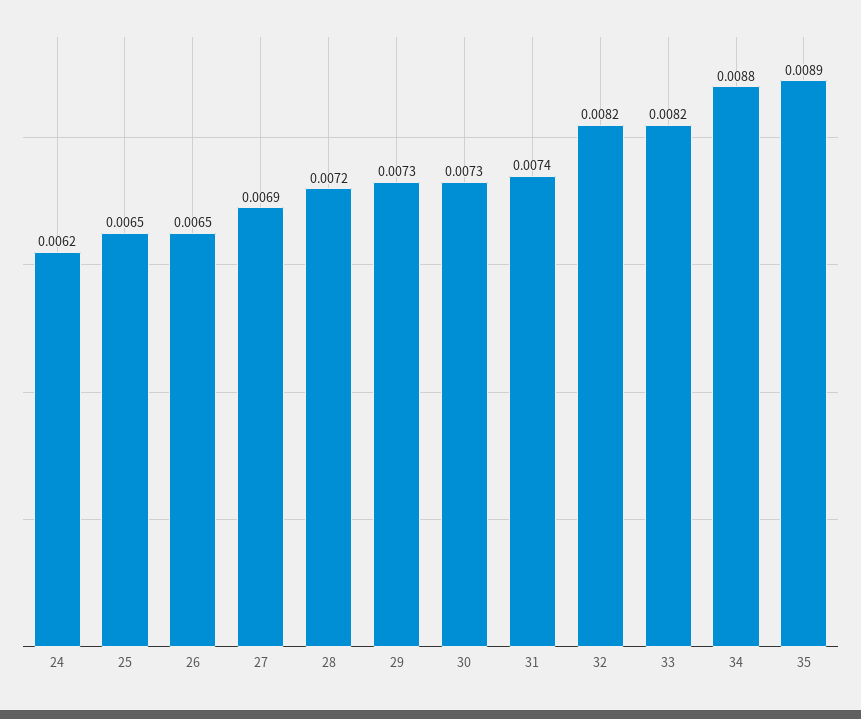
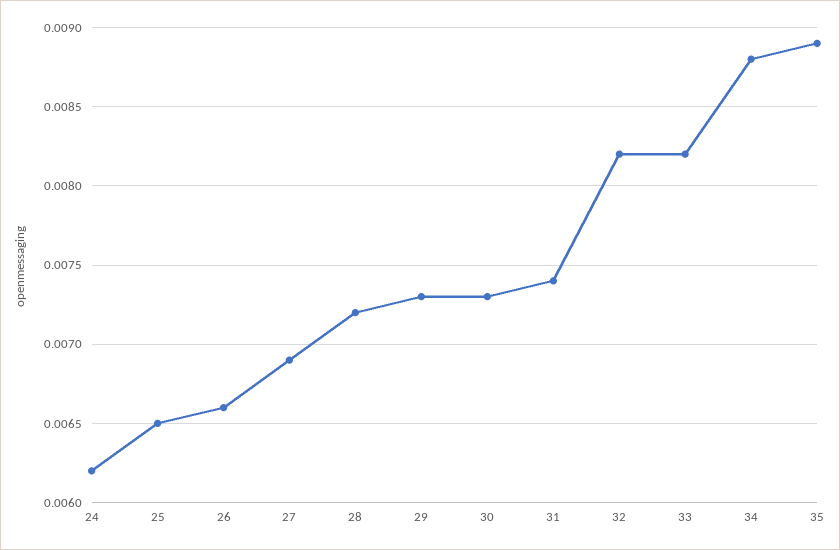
26: 0.0065 -> 0.0066

